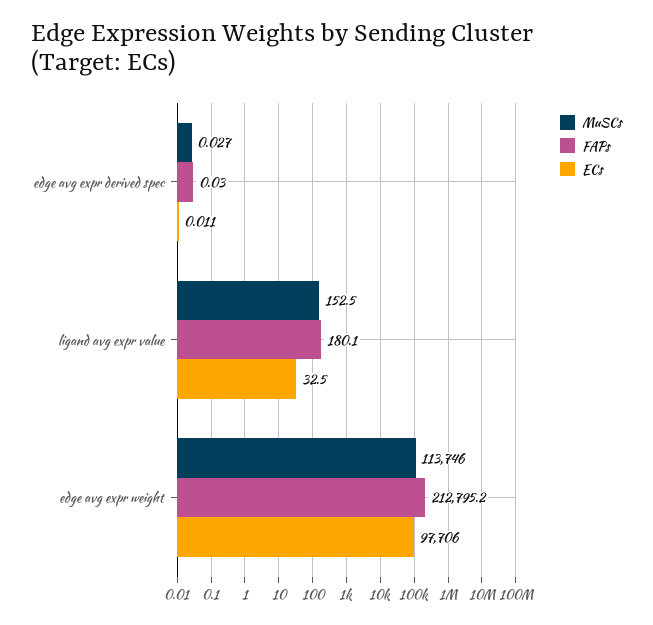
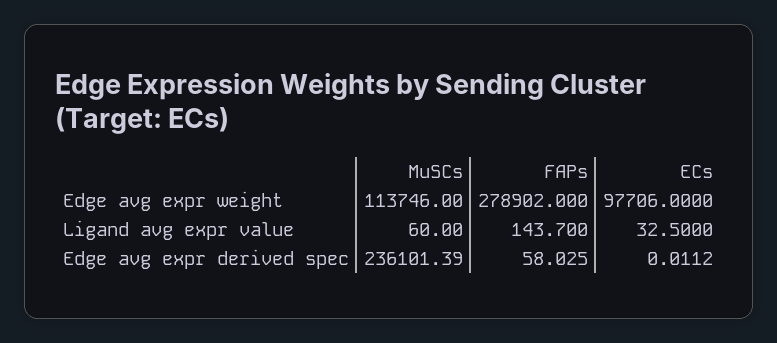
MuSCs, edge avg expr derived spec: 0.027 -> 236101.39
FAPs, edge avg expr derived spec: 0.03 -> 58.025
MuSCs, ligand avg expr value: 152.5 -> 60
FAPs, ligand avg expr value: 180.1 -> 143.7
FAPs, edge avg expr weight: 212795.2 -> 278902

